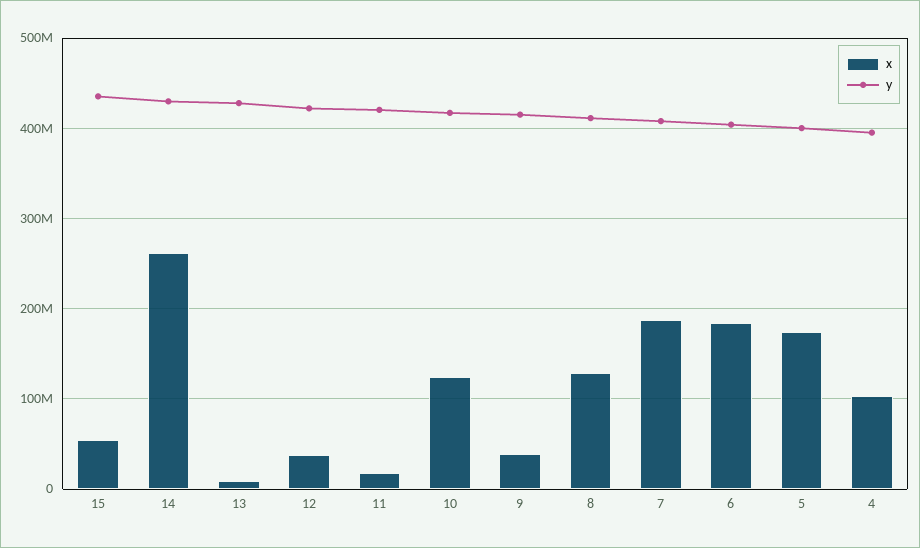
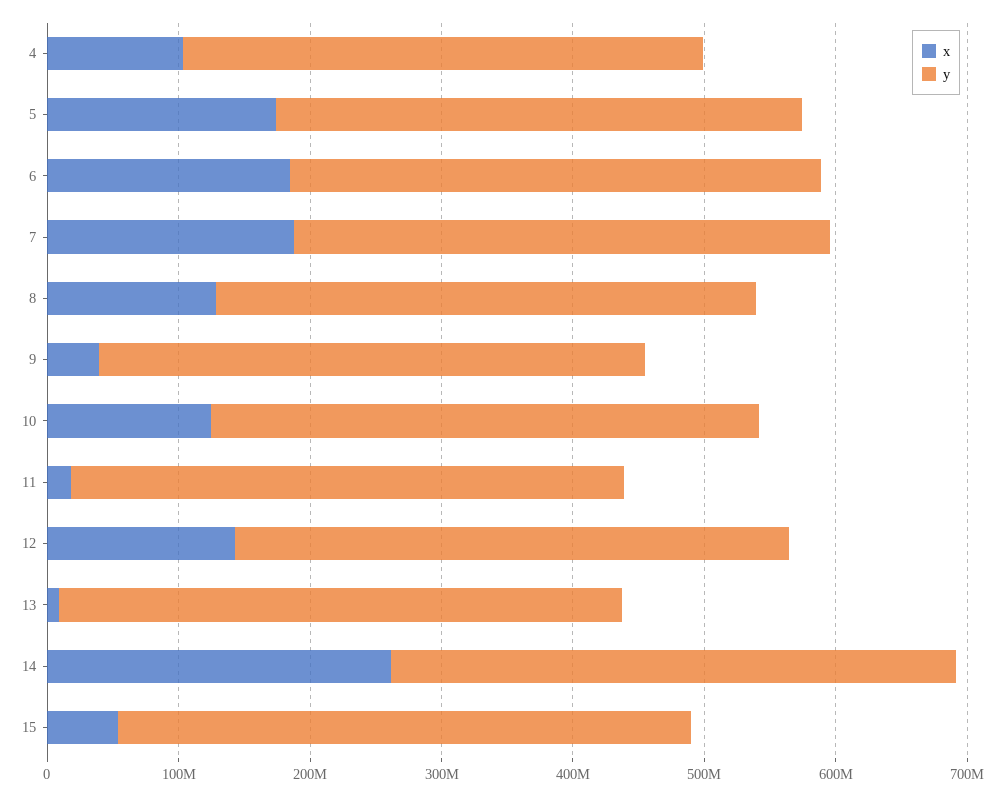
x, 12: 40000000 -> 140000000

